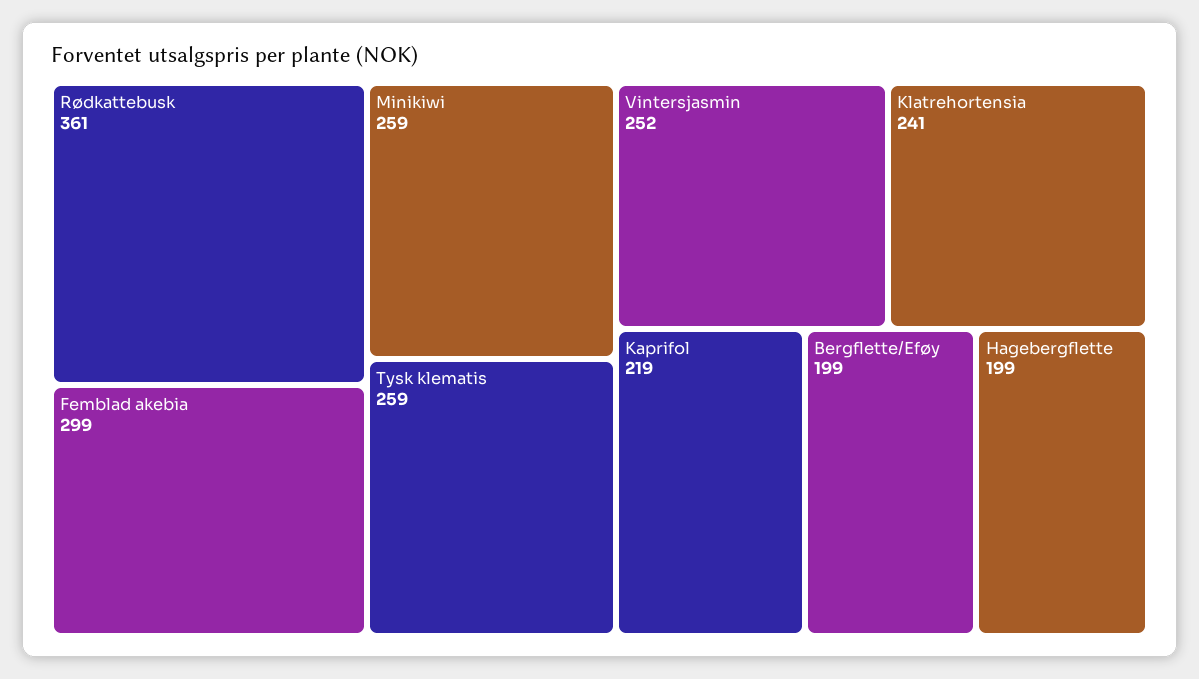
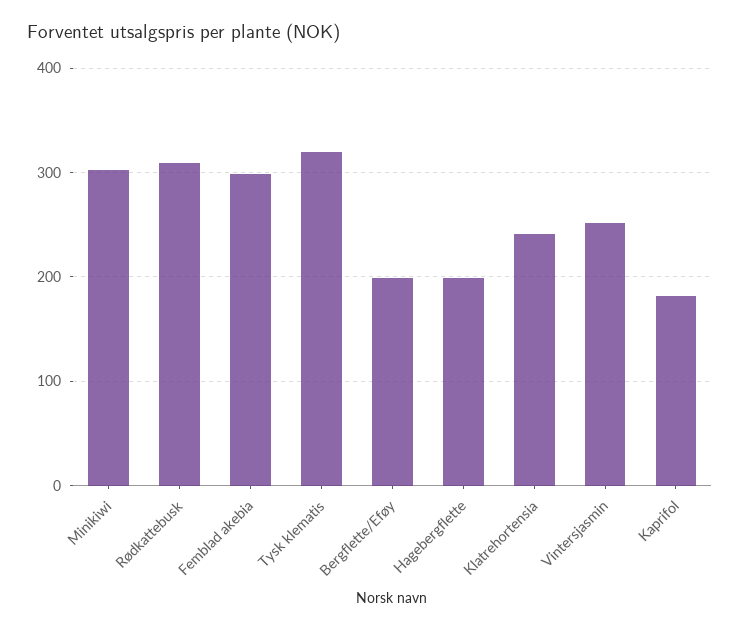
Rødkattebusk: 361 -> 310
Minikiwi: 259 -> 300
Tysk klematis: 259 -> 320
Kaprifol: 219 -> 180

